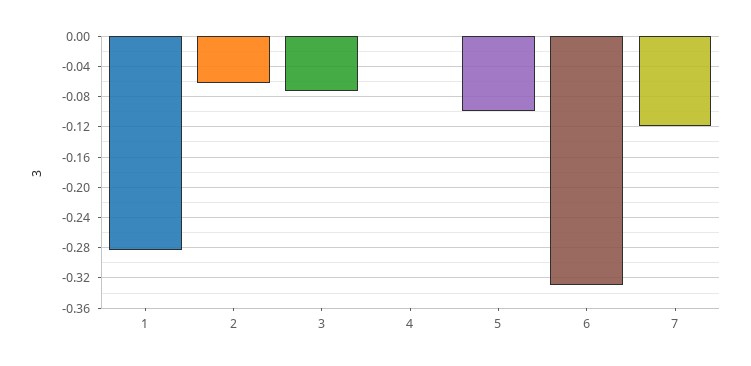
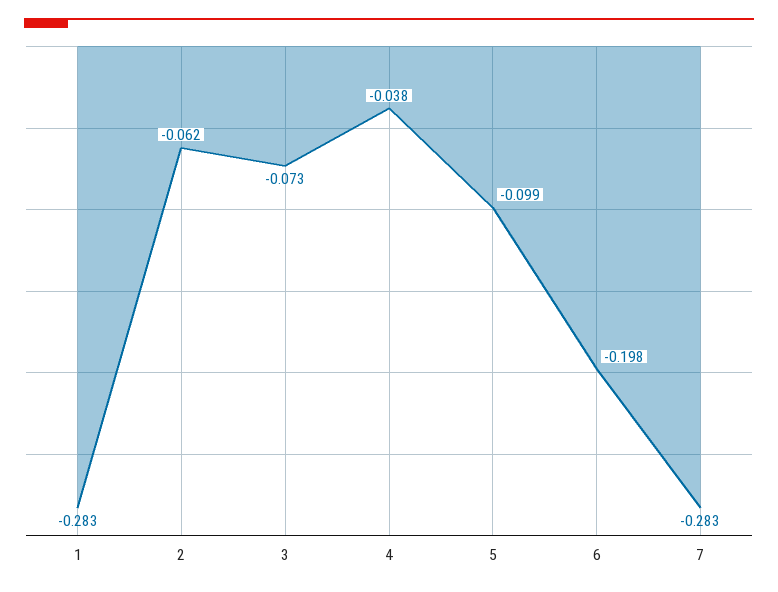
4: 0 -> -0.038
6: -0.33 -> -0.198
7: -0.12 -> -0.283

